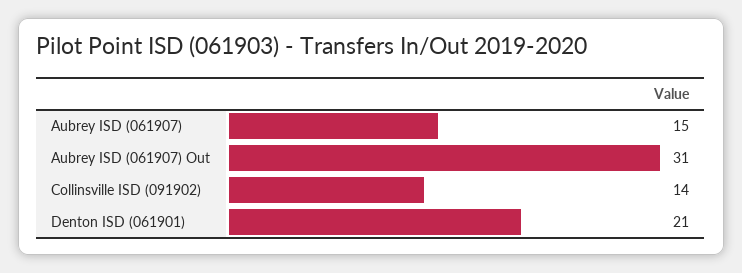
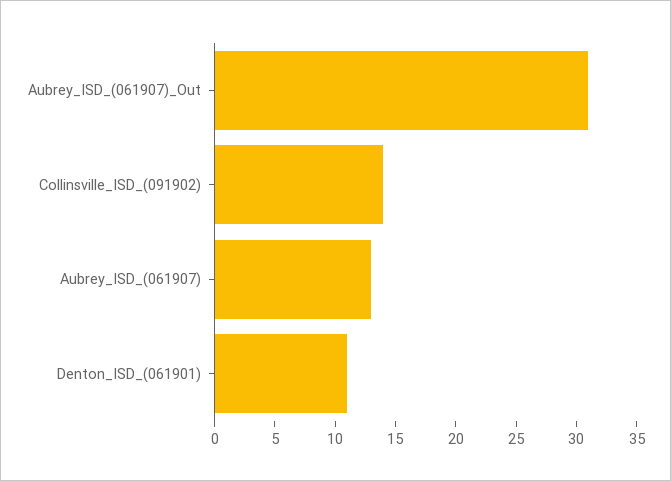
Aubrey ISD (061907): 15 -> 13
Denton ISD (061901): 21 -> 11

